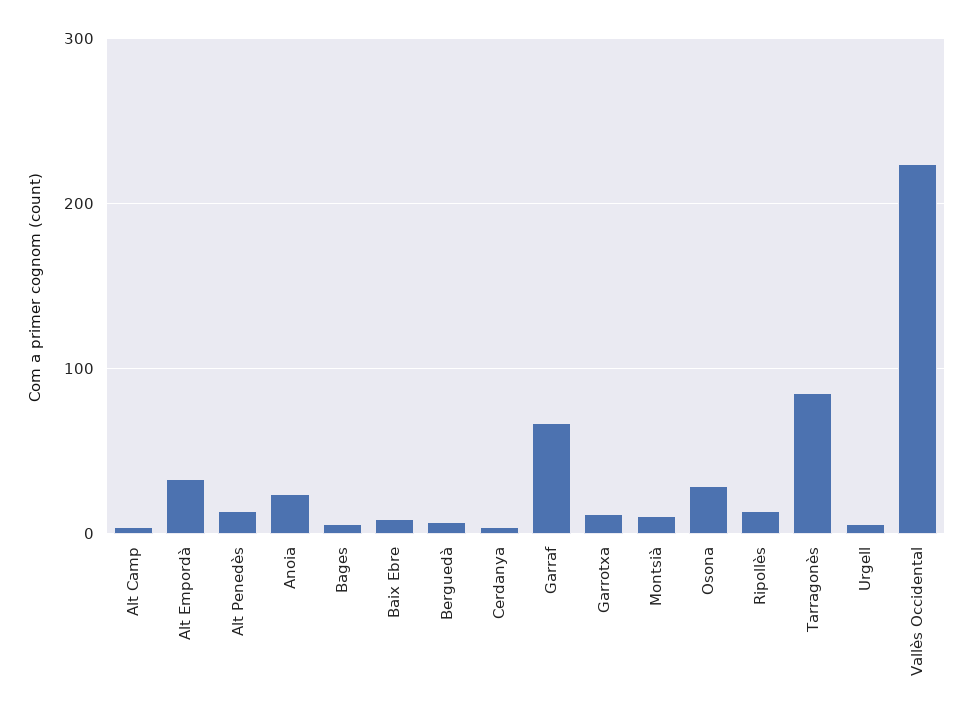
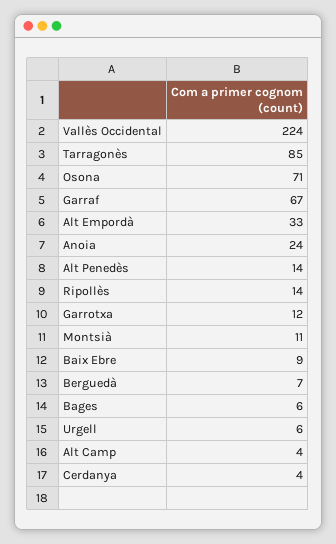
Osona: 30 -> 71

